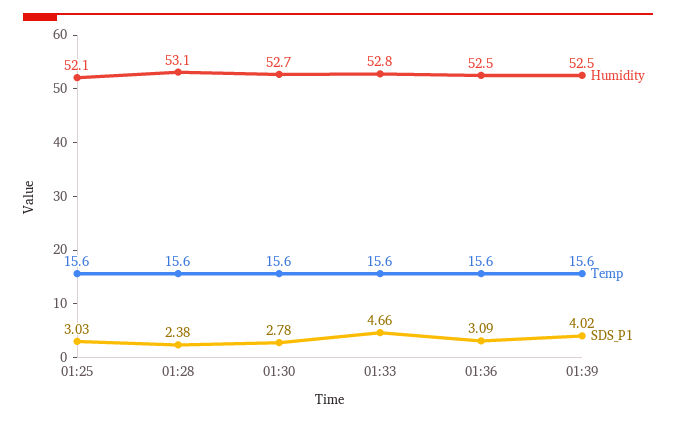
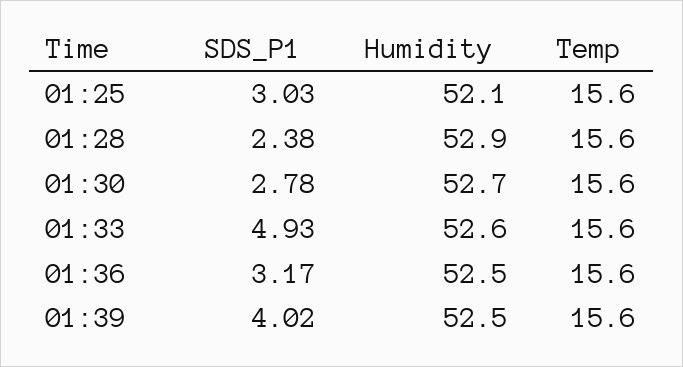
Humidity, 01:28: 53.1 -> 52.9
Humidity, 01:33: 52.8 -> 52.6
SDS_P1, 01:33: 4.66 -> 4.93
SDS_P1, 01:36: 3.09 -> 3.17

